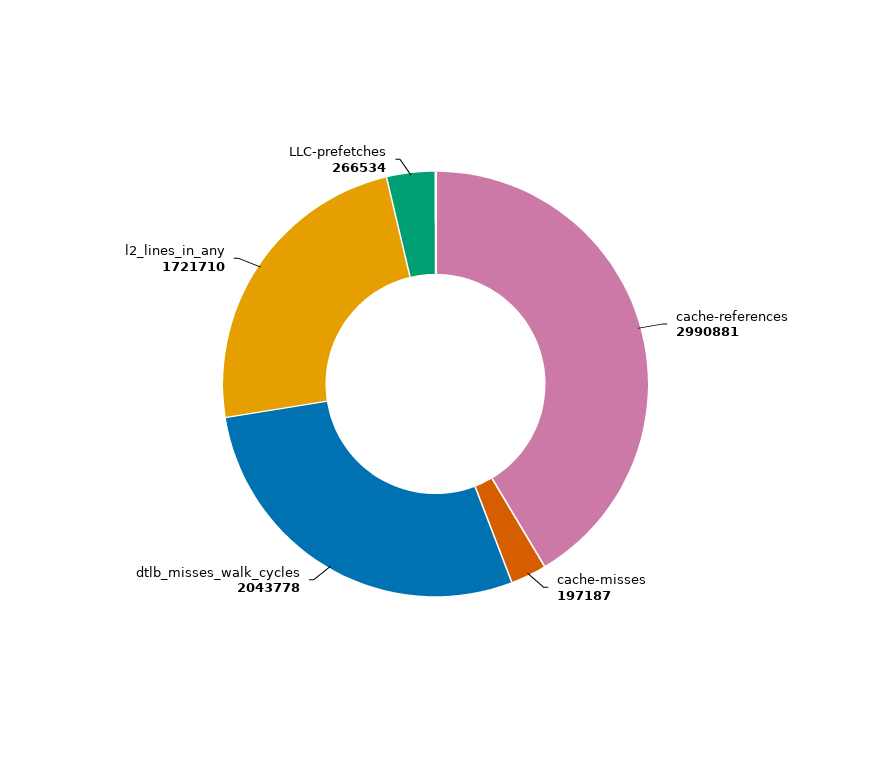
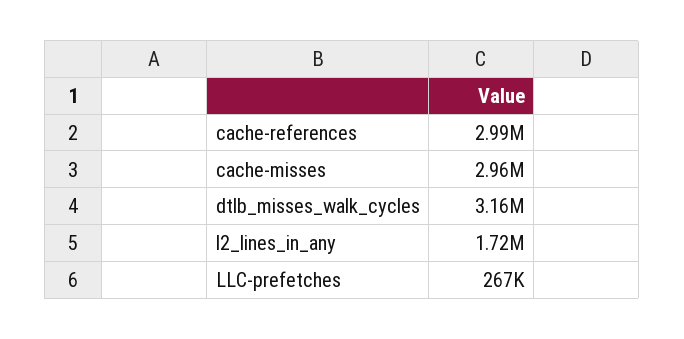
cache-misses: 197187 -> 2960000
dtlb_misses_walk_cycles: 2043778 -> 3160000

